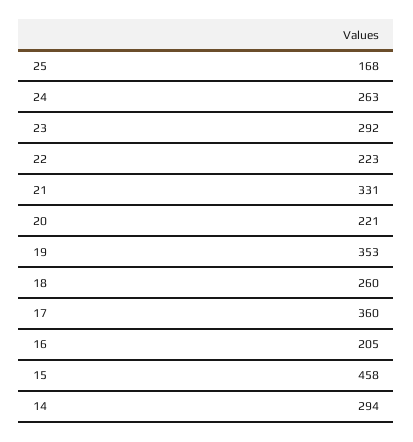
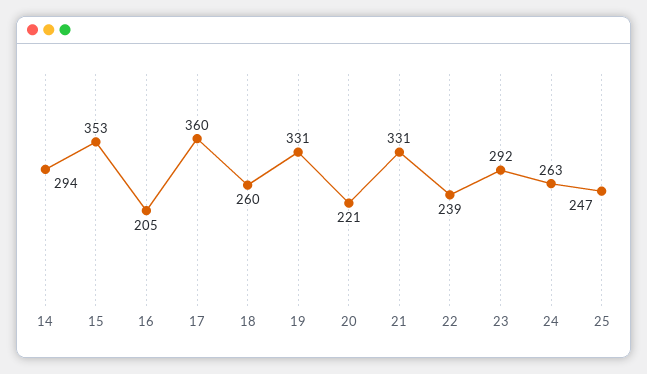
25: 168 -> 247
22: 223 -> 239
19: 353 -> 331
15: 458 -> 353

